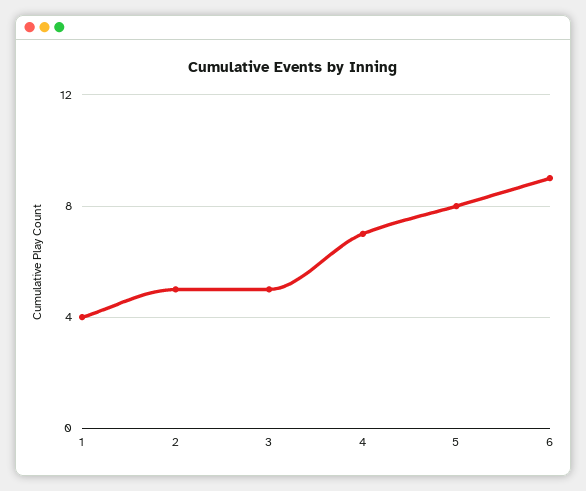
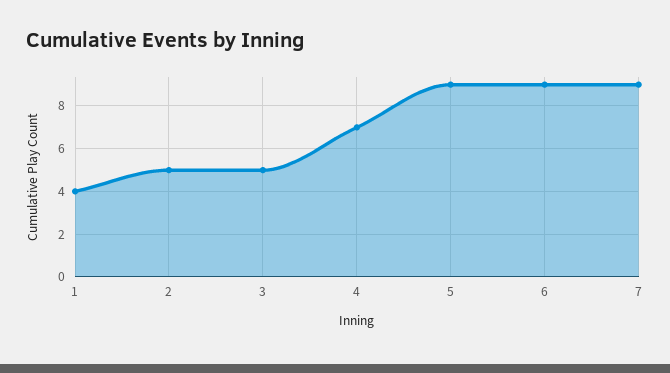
5: 8 -> 9
7: none -> 9

